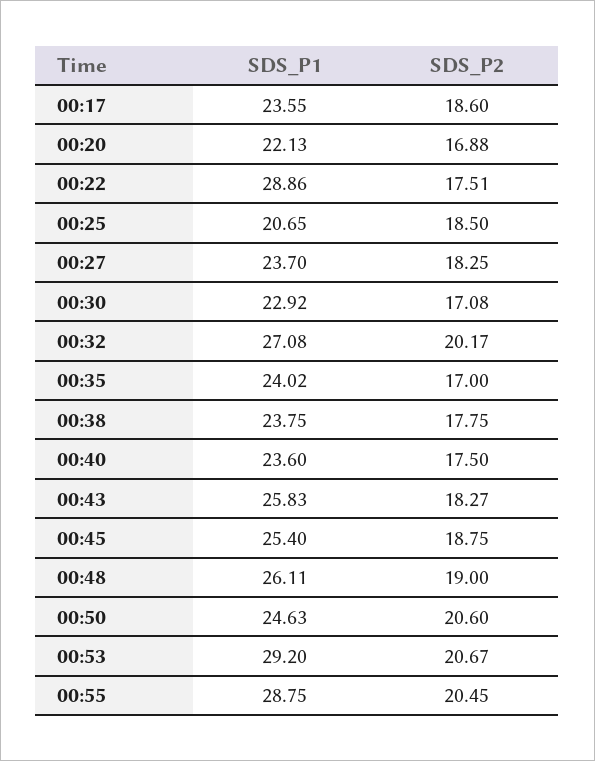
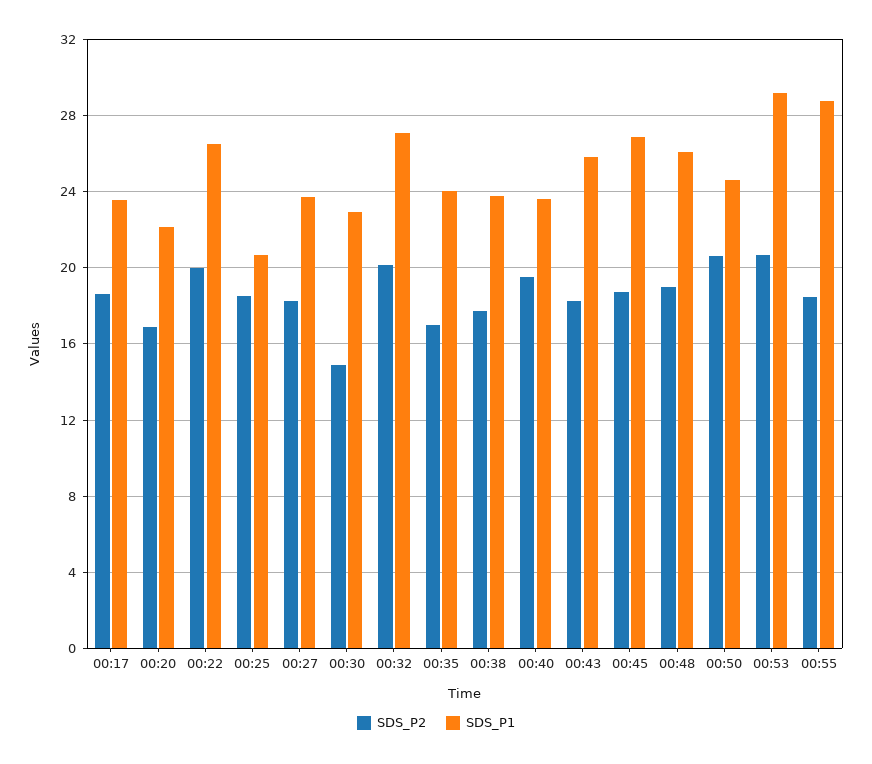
SDS_P1, 00:22: 28.86 -> 26.5
SDS_P2, 00:22: 17.51 -> 20
SDS_P2, 00:30: 17.08 -> 15
SDS_P2, 00:40: 17.5 -> 19.5
SDS_P1, 00:45: 25.4 -> 27
SDS_P2, 00:55: 20.45 -> 18.5

